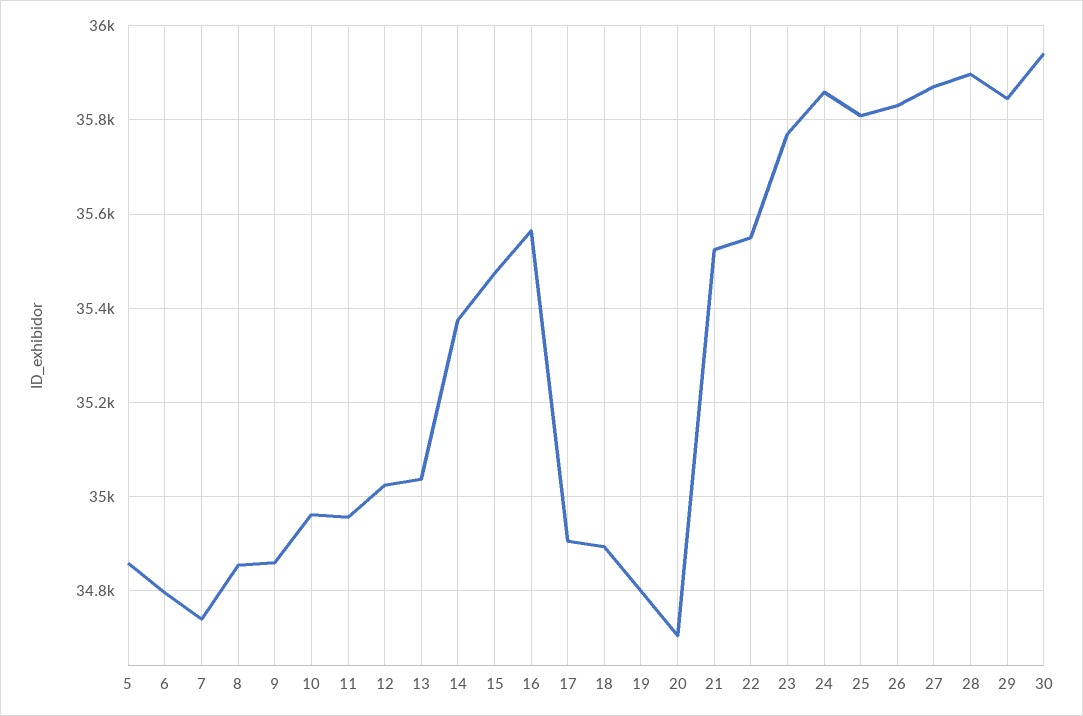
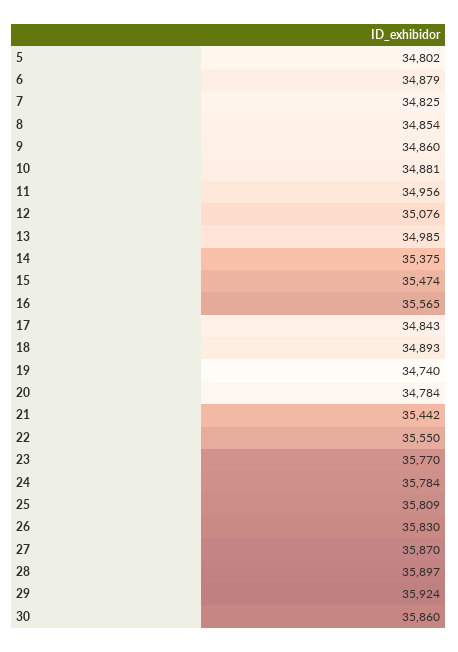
5: 34860 -> 34802
6: 34800 -> 34879
7: 34740 -> 34825
10: 34960 -> 34881
12: 35020 -> 35076
13: 35040 -> 34985
17: 34900 -> 34843
19: 34800 -> 34740
20: 34700 -> 34784
21: 35520 -> 35442
24: 35860 -> 35784
29: 35840 -> 35924
30: 35940 -> 35860

